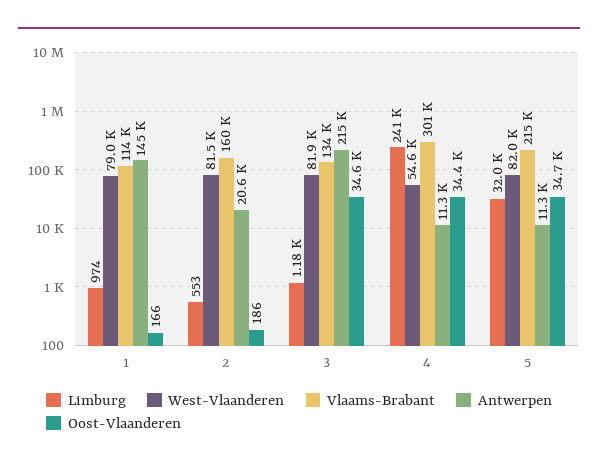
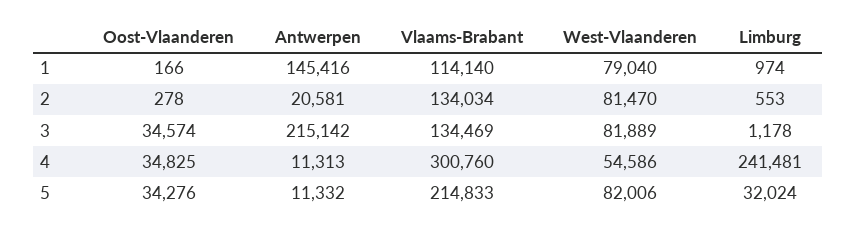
Vlaams-Brabant, 2: 160000 -> 134034
Oost-Vlaanderen, 2: 186 -> 278
Oost-Vlaanderen, 4: 34400 -> 34825
Oost-Vlaanderen, 5: 34700 -> 34276

